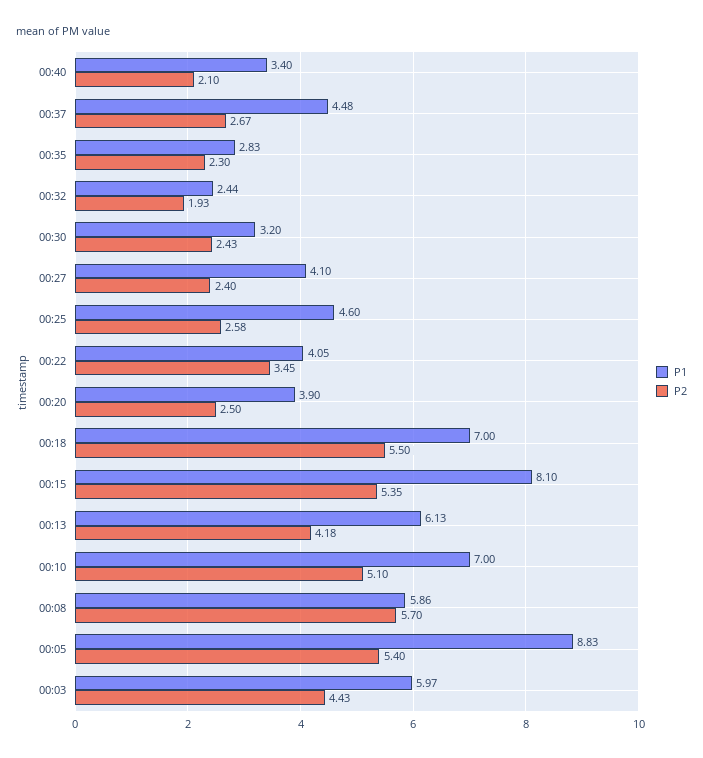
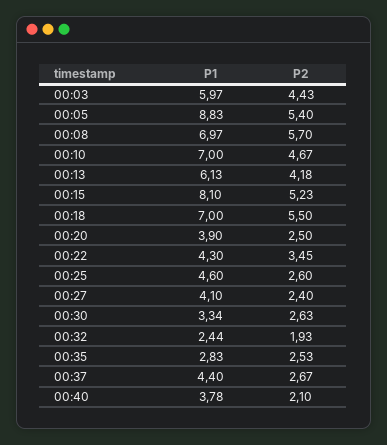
P1, 00:40: 3.4 -> 3.78
P1, 00:37: 4.48 -> 4.4
P2, 00:35: 2.3 -> 2.53
P1, 00:30: 3.2 -> 3.34
P2, 00:30: 2.43 -> 2.63
P2, 00:25: 2.58 -> 2.6
P1, 00:22: 4.05 -> 4.3
P2, 00:15: 5.35 -> 5.23
P2, 00:10: 5.1 -> 4.67
P1, 00:08: 5.86 -> 6.97

